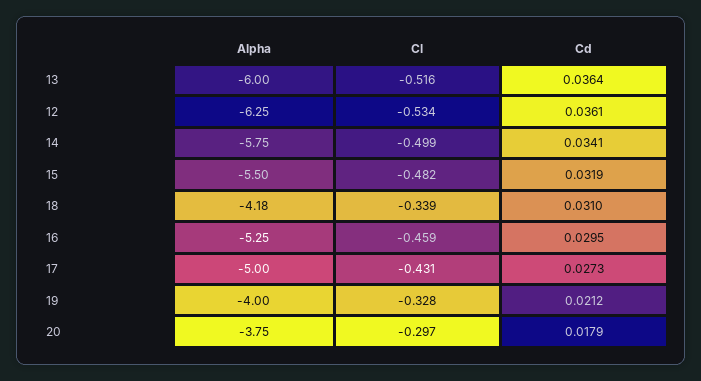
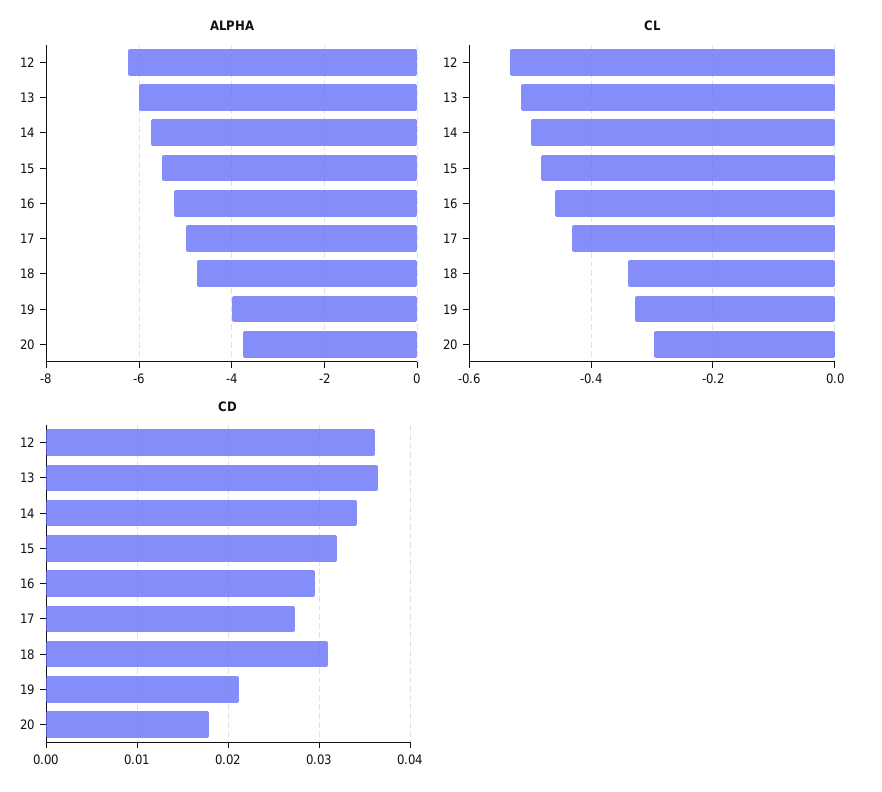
Alpha, 18: -4.18 -> -4.8

